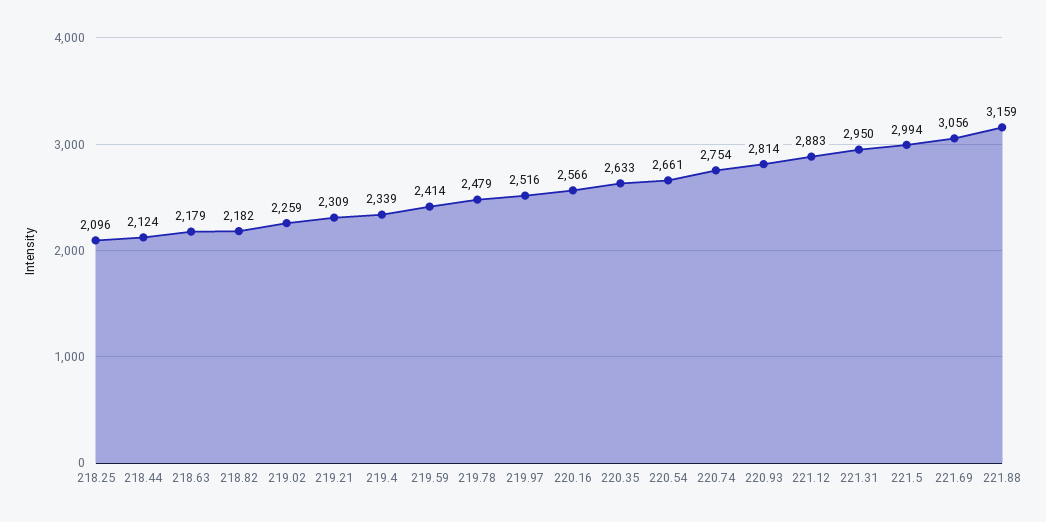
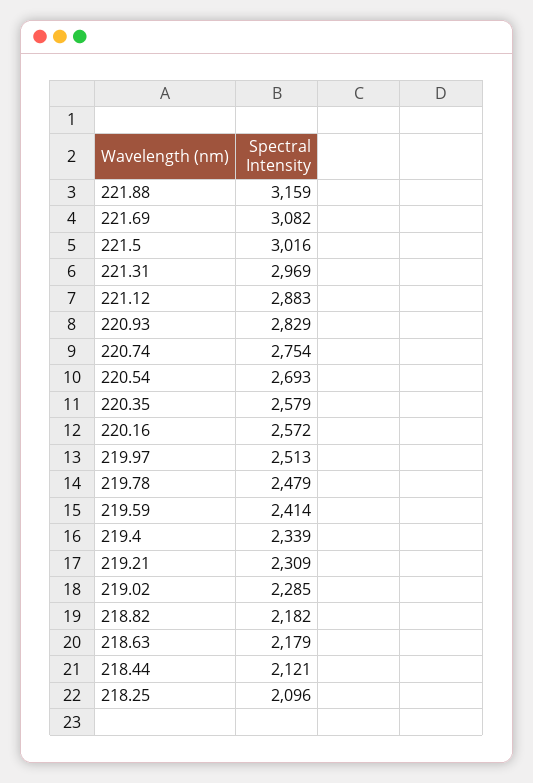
218.44: 2124 -> 2121
219.02: 2259 -> 2285
219.97: 2516 -> 2513
220.16: 2566 -> 2572
220.35: 2633 -> 2579
220.54: 2661 -> 2693
220.93: 2814 -> 2829
221.31: 2950 -> 2969
221.5: 2994 -> 3016
221.69: 3056 -> 3082

